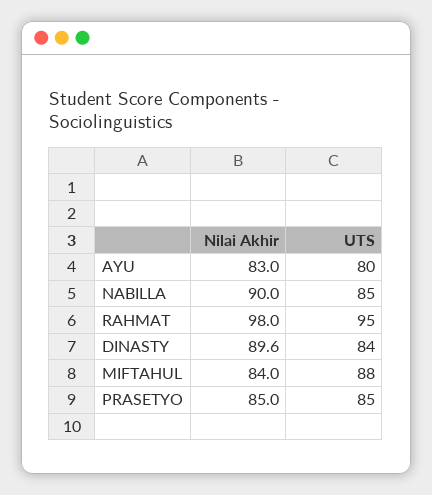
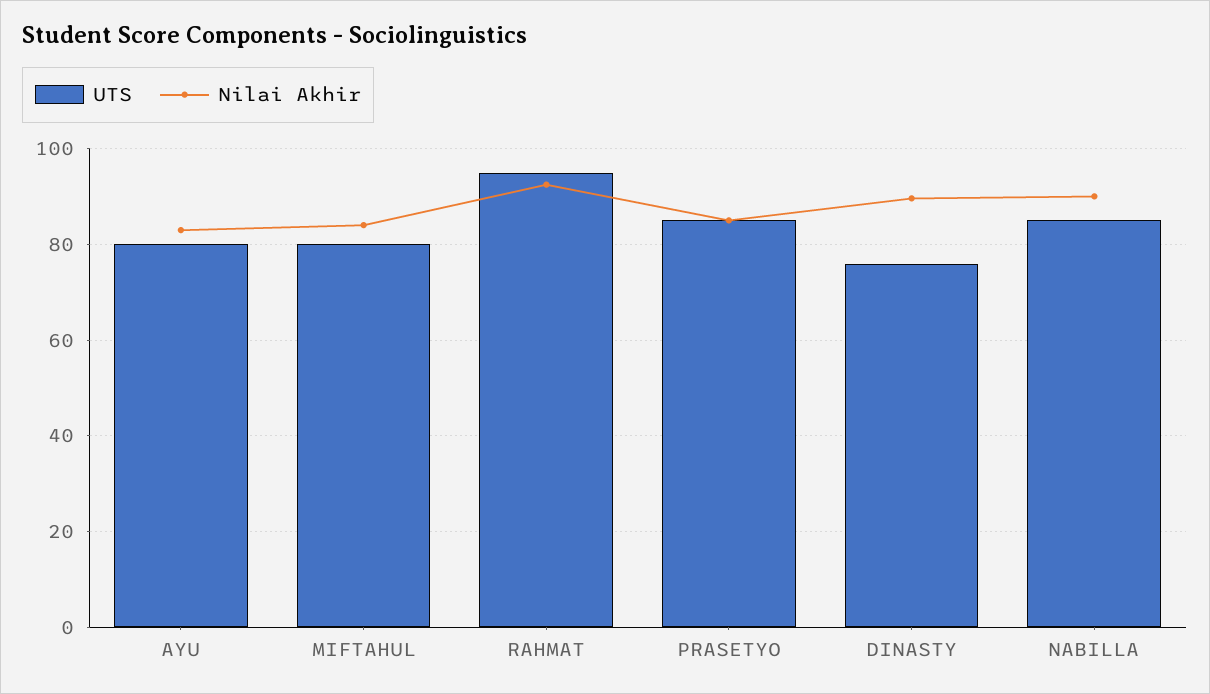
Nilai Akhir, RAHMAT: 98 -> 92
UTS, DINASTY: 84 -> 76
UTS, MIFTAHUL: 88 -> 80

